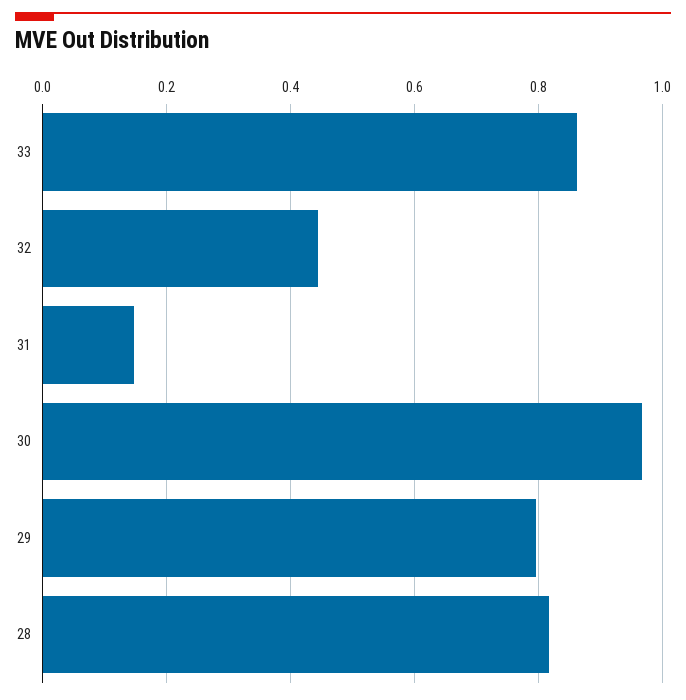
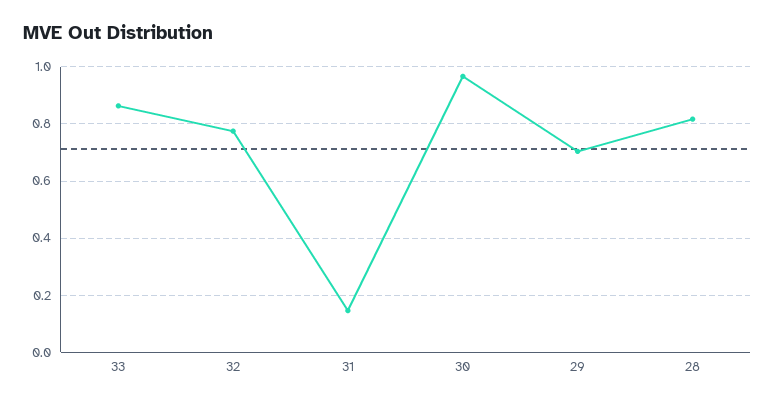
32: 0.44 -> 0.775
29: 0.8 -> 0.7

